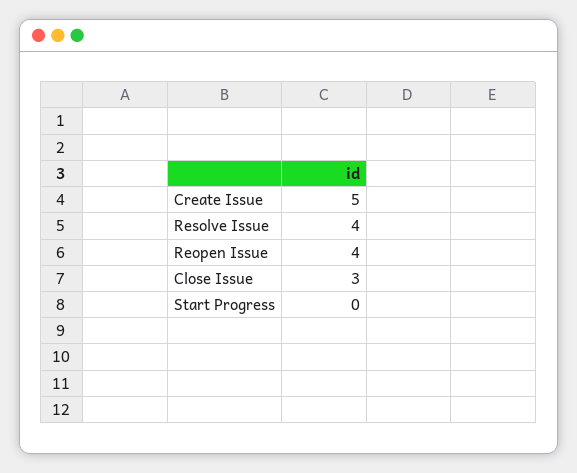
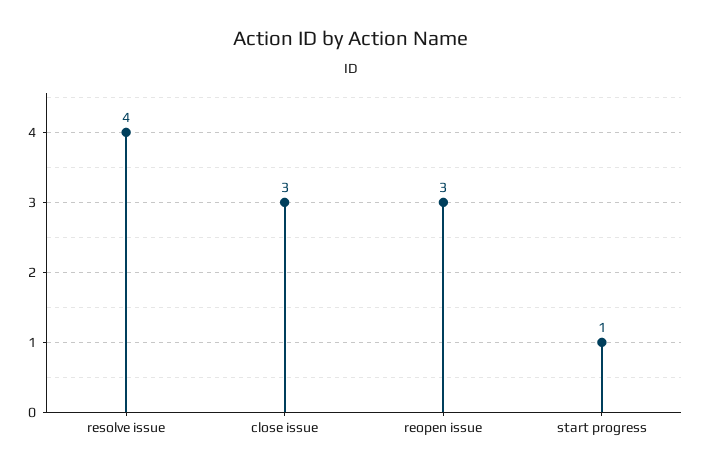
Create Issue: 5 -> none
Reopen Issue: 4 -> 3
Start Progress: 0 -> 1

